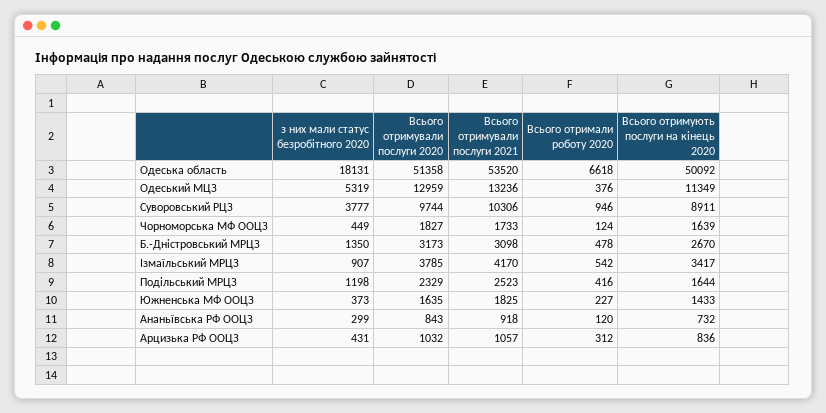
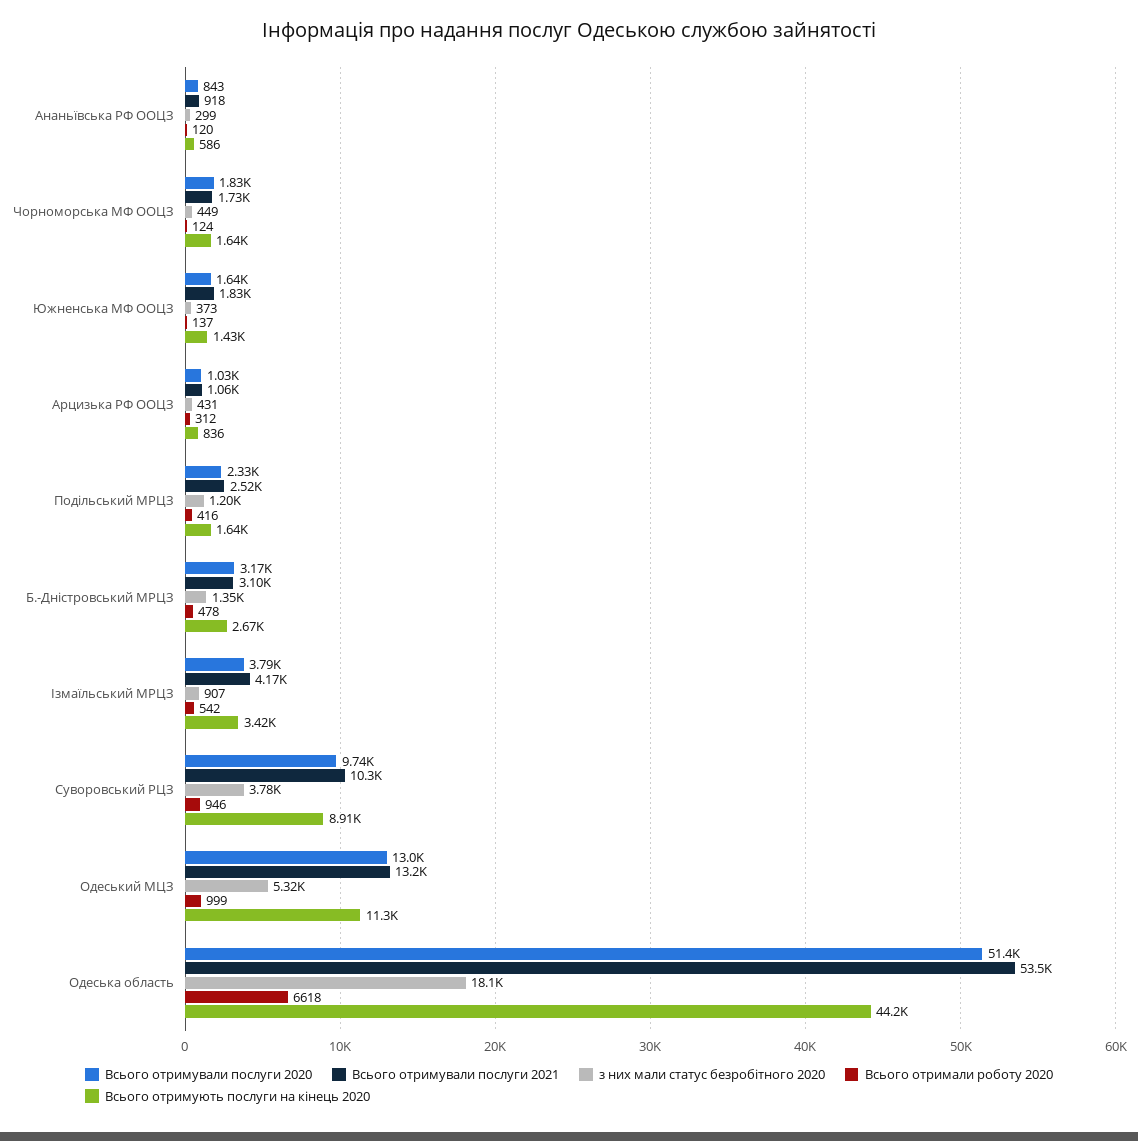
Всього отримують послуги на кінець 2020, Одеська область: 50092 -> 44200
Всього отримали роботу 2020, Одеський МЦЗ: 376 -> 999
Всього отримали роботу 2020, Южненська МФ ООЦЗ: 227 -> 137
Всього отримують послуги на кінець 2020, Ананьївська РФ ООЦЗ: 732 -> 586

